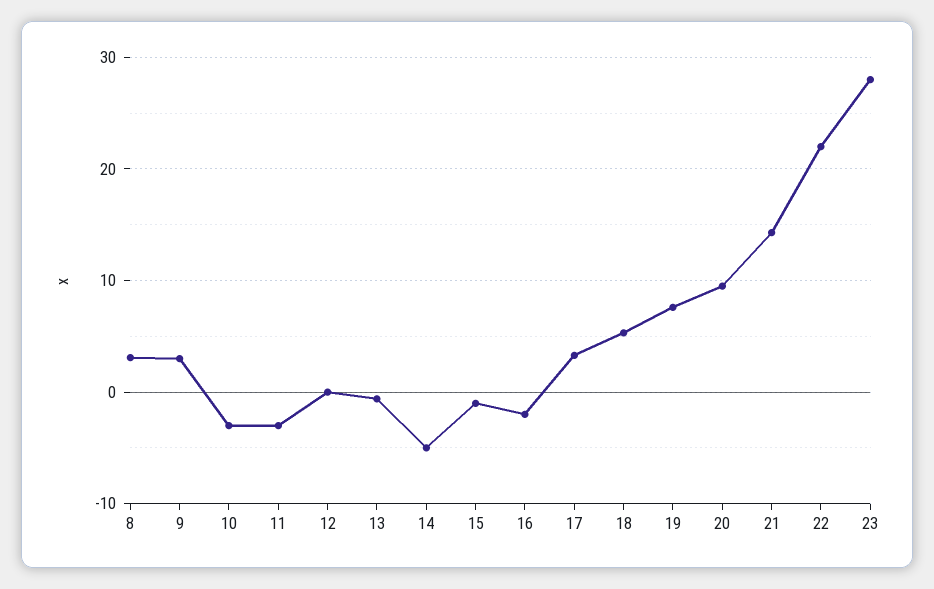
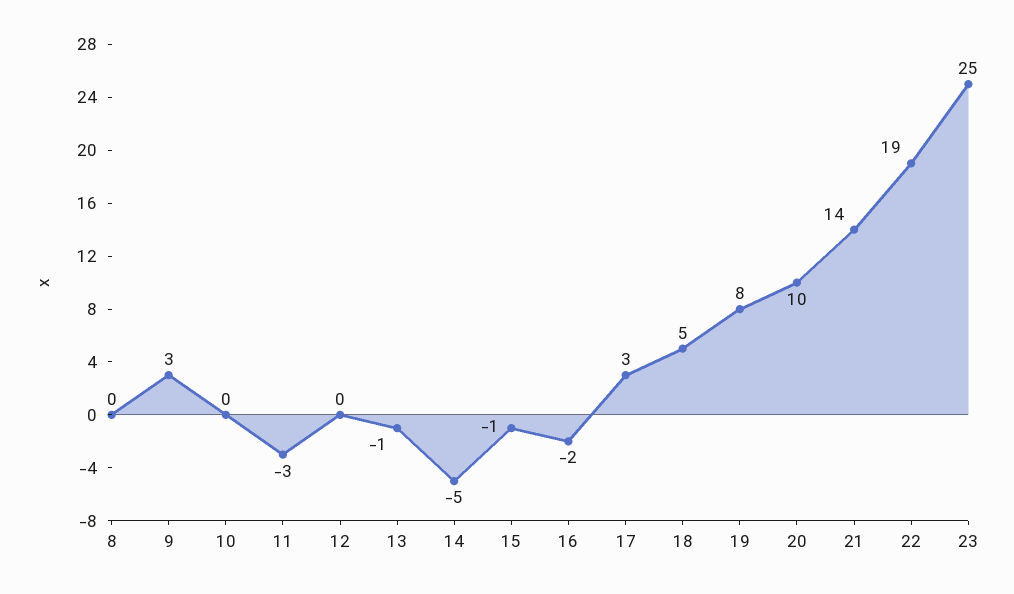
8: 3 -> 0
10: -3 -> 0
22: 22 -> 19
23: 28 -> 25

